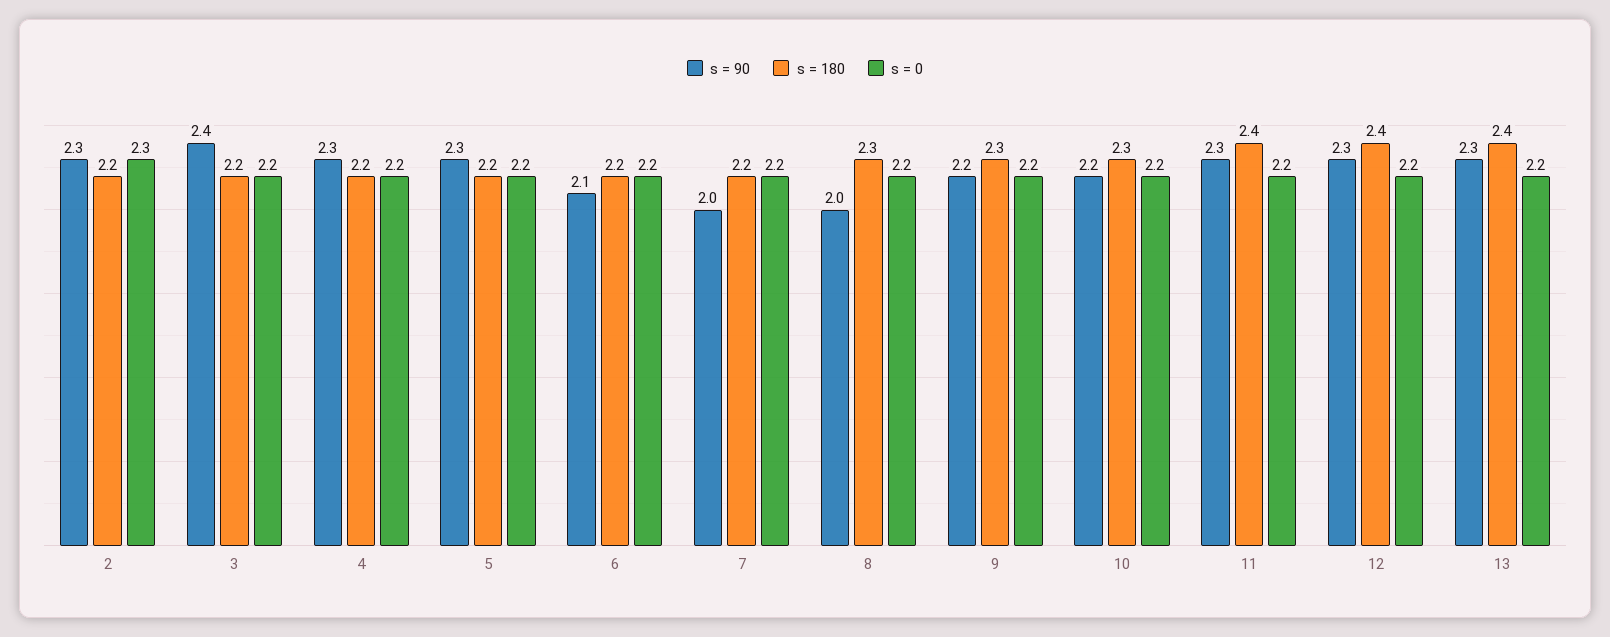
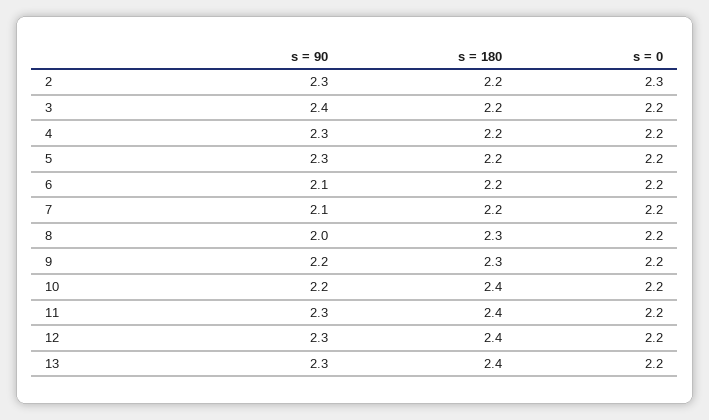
s = 90, 7: 2 -> 2.1
s = 180, 10: 2.3 -> 2.4

